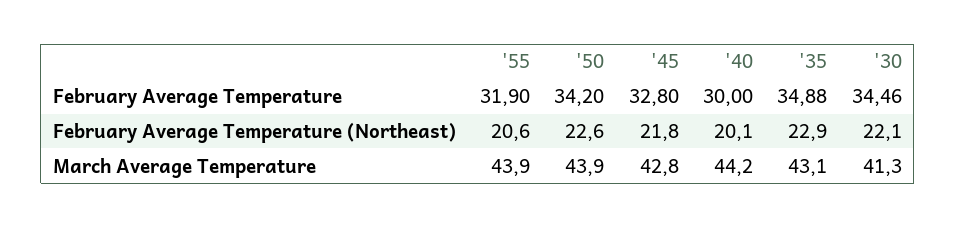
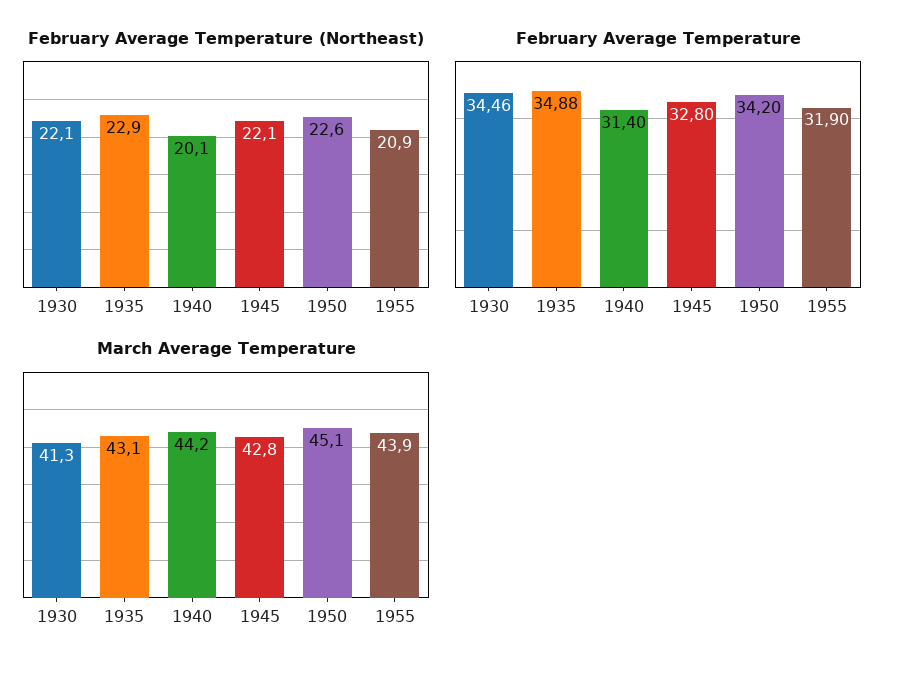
February Average Temperature, '40: 30 -> 31.4
February Average Temperature (Northeast), '55: 20.6 -> 20.9
February Average Temperature (Northeast), '45: 21.8 -> 22.1
March Average Temperature, '50: 43.9 -> 45.1

